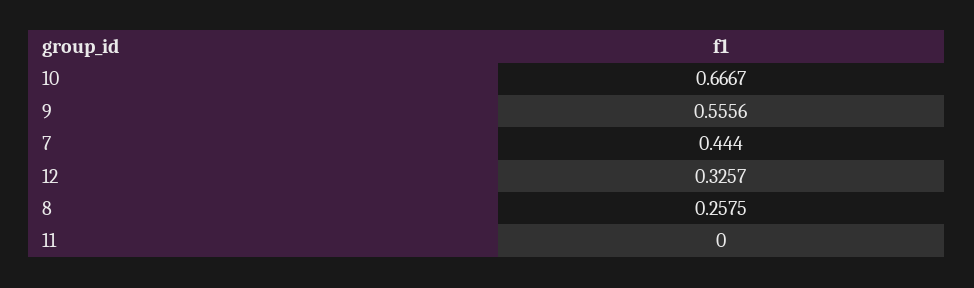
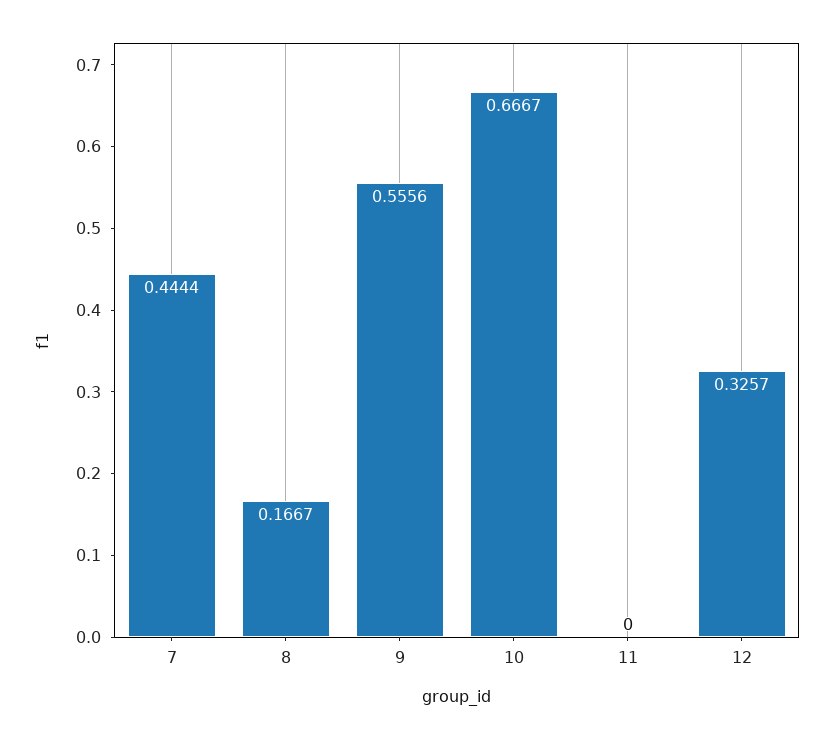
7: 0.444 -> 0.4444
8: 0.2575 -> 0.1667

